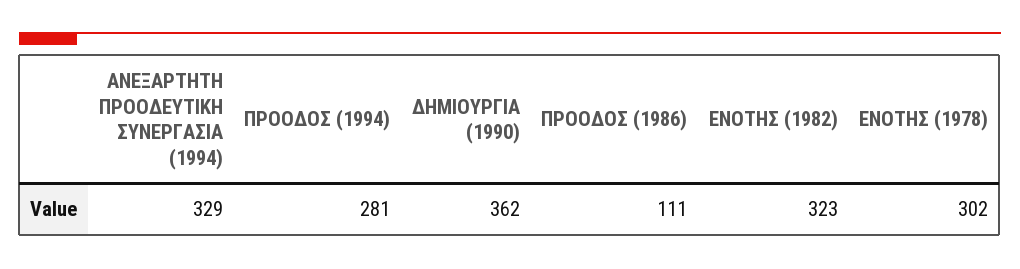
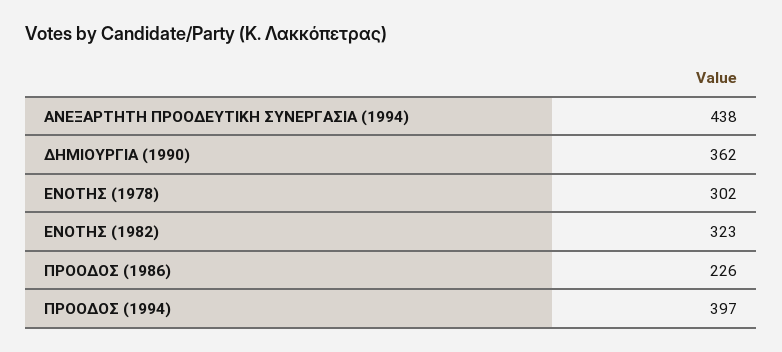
ΑΝΕΞΑΡΤΗΤΗ ΠΡΟΟΔΕΥΤΙΚΗ ΣΥΝΕΡΓΑΣΙΑ (1994): 329 -> 438
ΠΡΟΟΔΟΣ (1994): 281 -> 397
ΠΡΟΟΔΟΣ (1986): 111 -> 226

